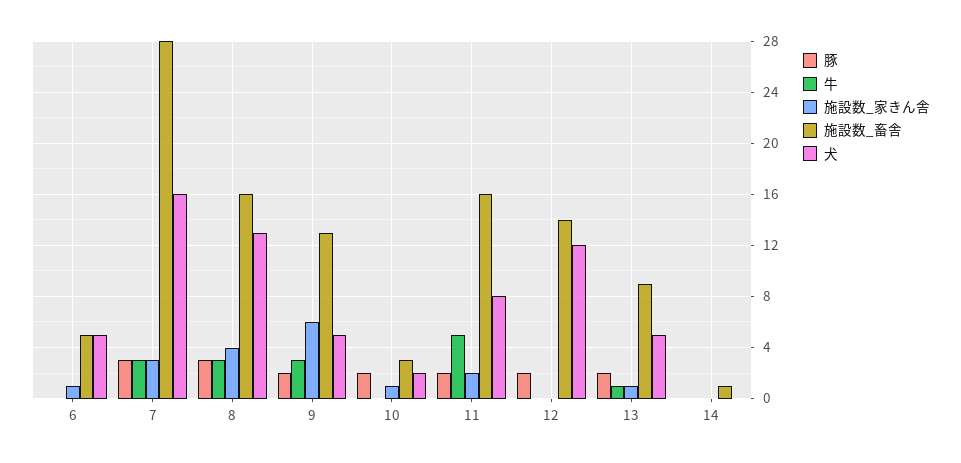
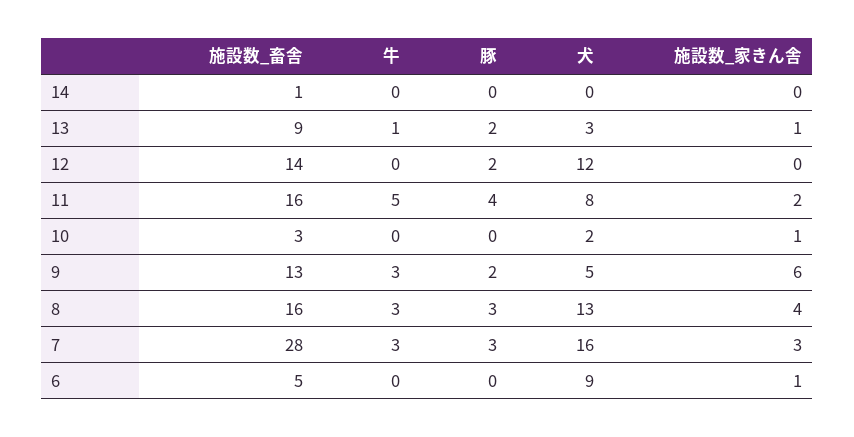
犬, 6: 5 -> 9
豚, 10: 2 -> 0
豚, 11: 2 -> 4
犬, 13: 5 -> 3

